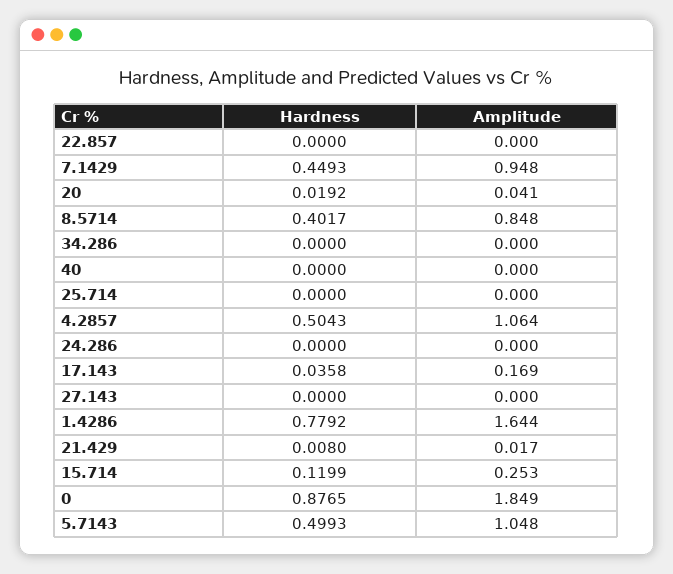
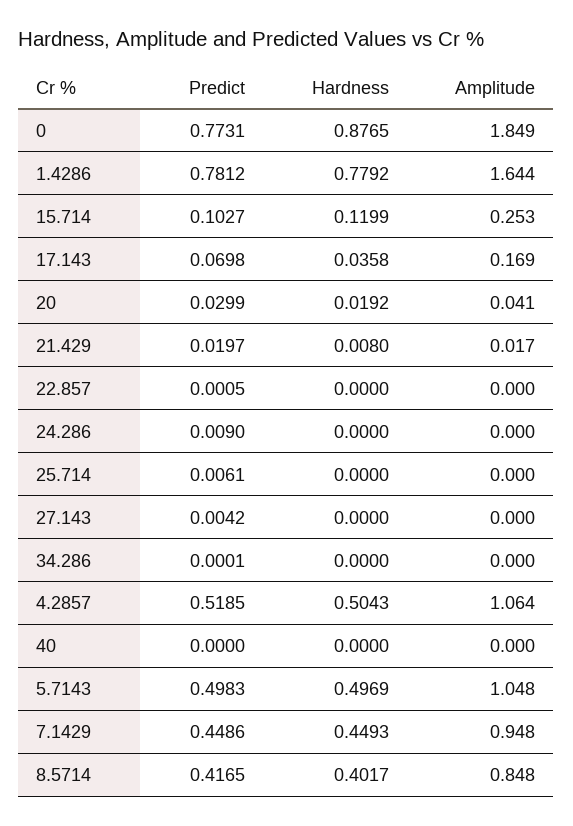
Hardness, 5.7143: 0.4993 -> 0.4969
Predict, 0: none -> 0.7731
Predict, 1.4286: none -> 0.7812
Predict, 15.714: none -> 0.1027
Predict, 17.143: none -> 0.0698
Predict, 20: none -> 0.0299
Predict, 21.429: none -> 0.0197
Predict, 22.857: none -> 0.0005
Predict, 24.286: none -> 0.009
Predict, 25.714: none -> 0.0061
Predict, 27.143: none -> 0.0042
Predict, 34.286: none -> 0.0001
Predict, 4.2857: none -> 0.5185
Predict, 40: none -> 0
Predict, 5.7143: none -> 0.4983
Predict, 7.1429: none -> 0.4486
Predict, 8.5714: none -> 0.4165

